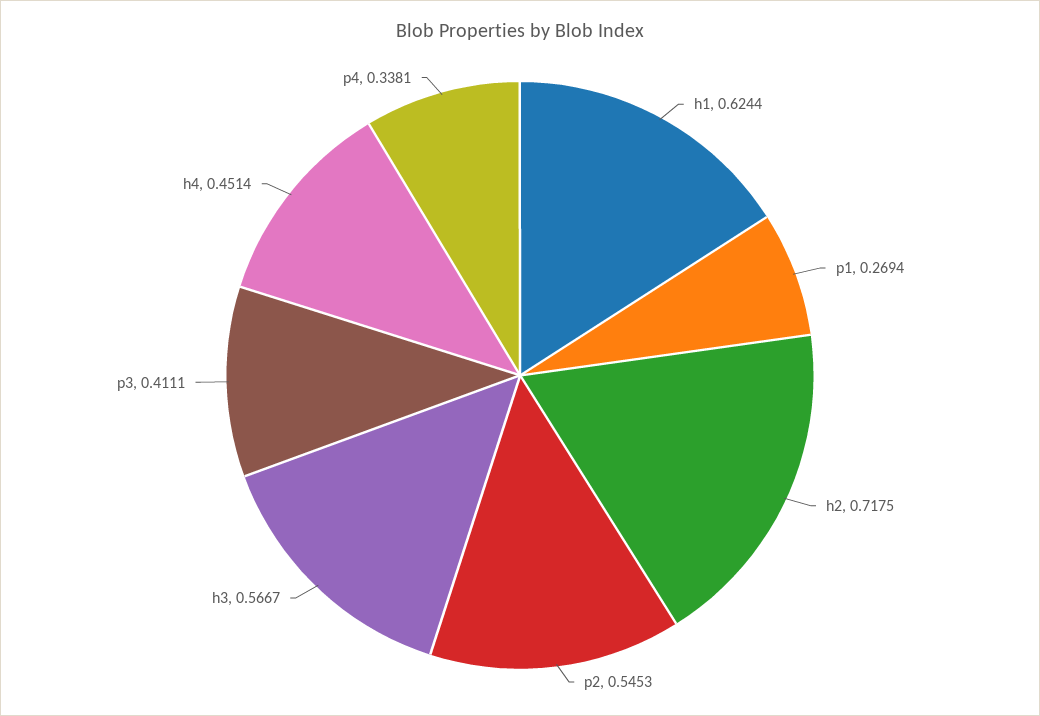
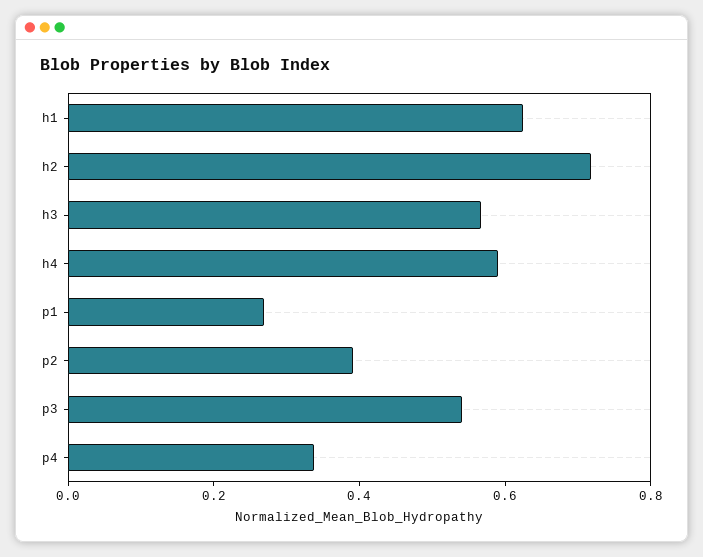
p2: 0.5453 -> 0.4
p3: 0.4111 -> 0.55
h4: 0.4514 -> 0.6

